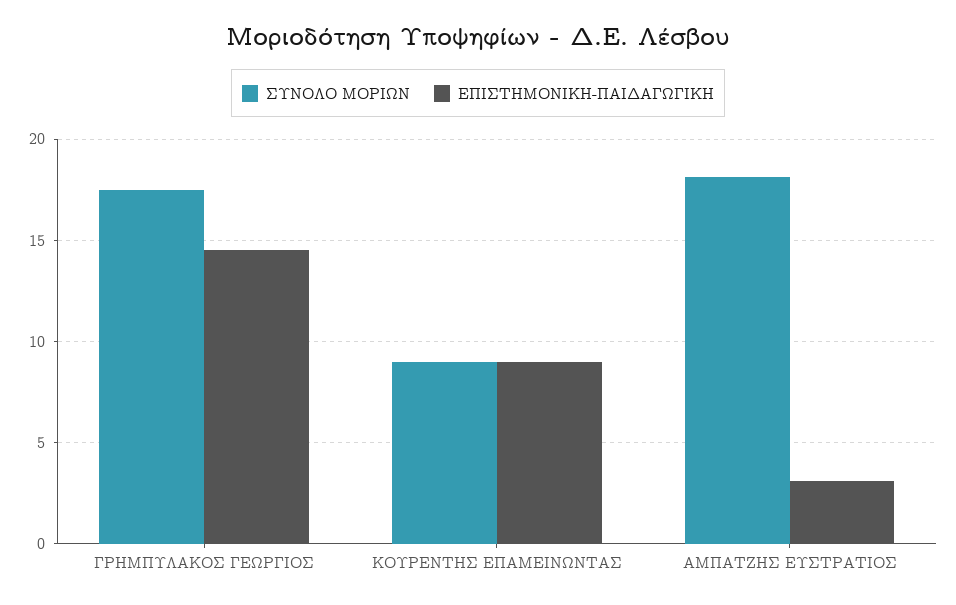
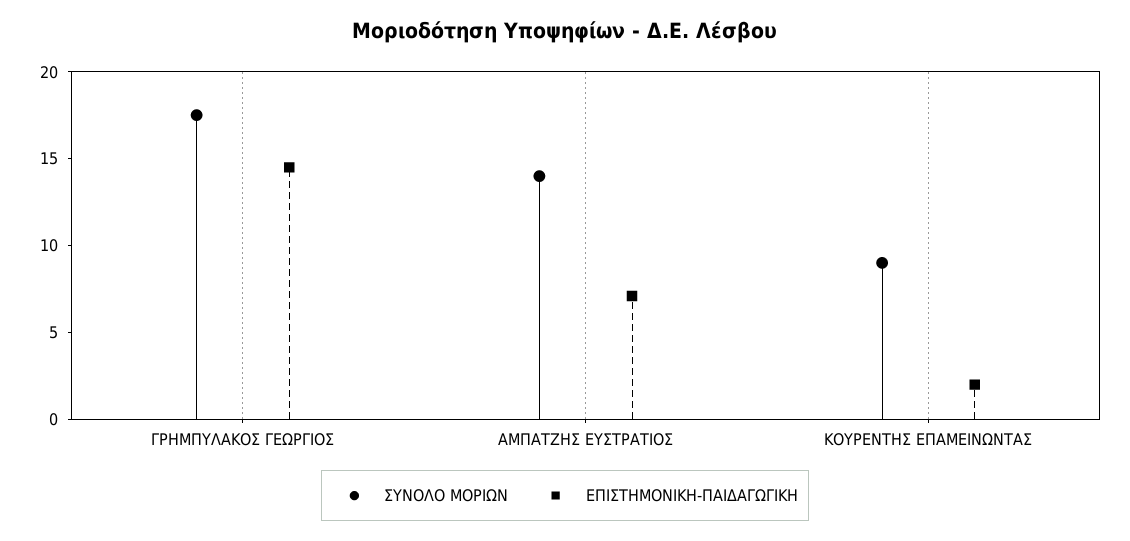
ΕΠΙΣΤΗΜΟΝΙΚΗ-ΠΑΙΔΑΓΩΓΙΚΗ, ΚΟΥΡΕΝΤΗΣ ΕΠΑΜΕΙΝΩΝΤΑΣ: 9 -> 2
ΣΥΝΟΛΟ ΜΟΡΙΩΝ, ΑΜΠΑΤΖΗΣ ΕΥΣΤΡΑΤΙΟΣ: 18 -> 14
ΕΠΙΣΤΗΜΟΝΙΚΗ-ΠΑΙΔΑΓΩΓΙΚΗ, ΑΜΠΑΤΖΗΣ ΕΥΣΤΡΑΤΙΟΣ: 3 -> 7

